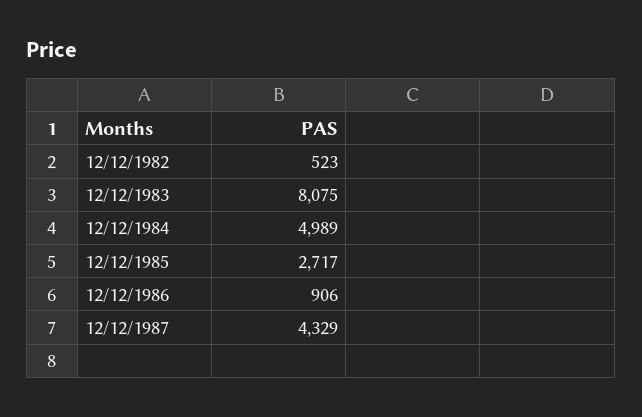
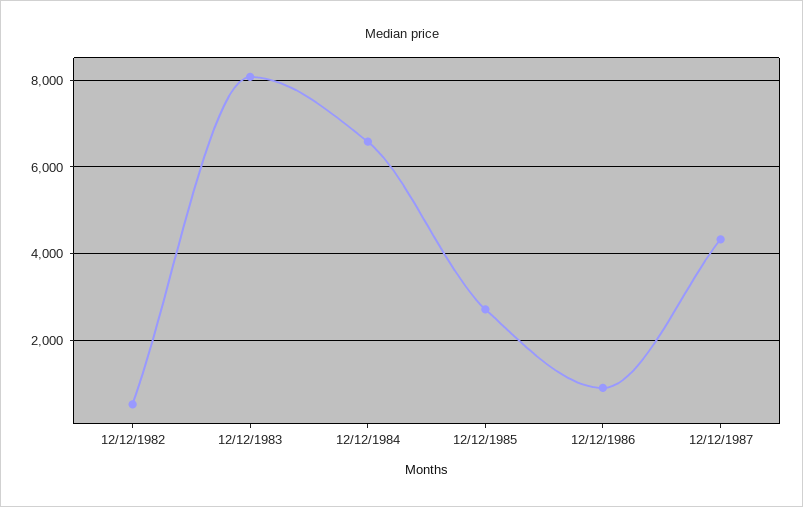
12/12/1984: 4989 -> 6600

